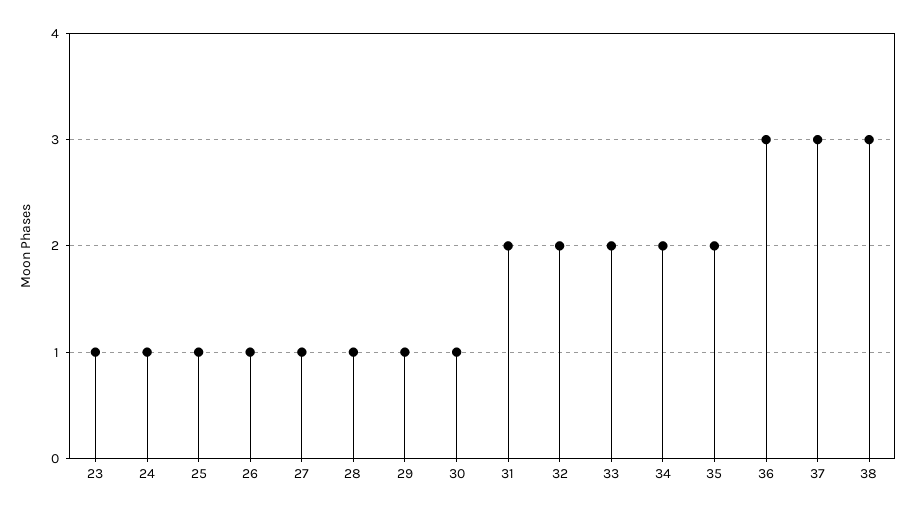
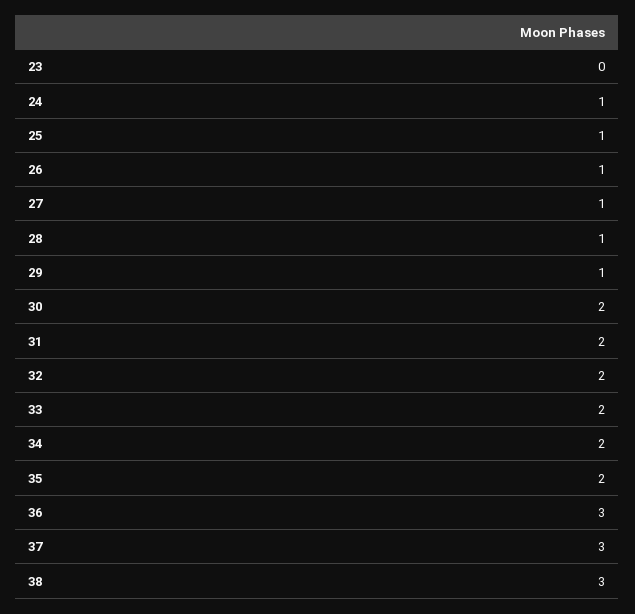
23: 1 -> 0
30: 1 -> 2

